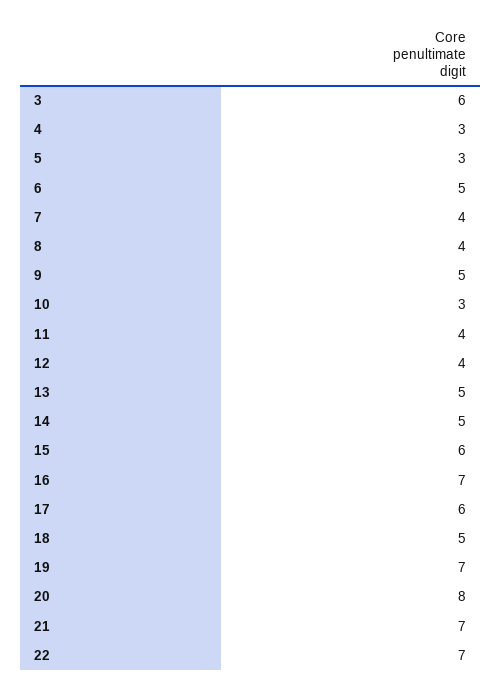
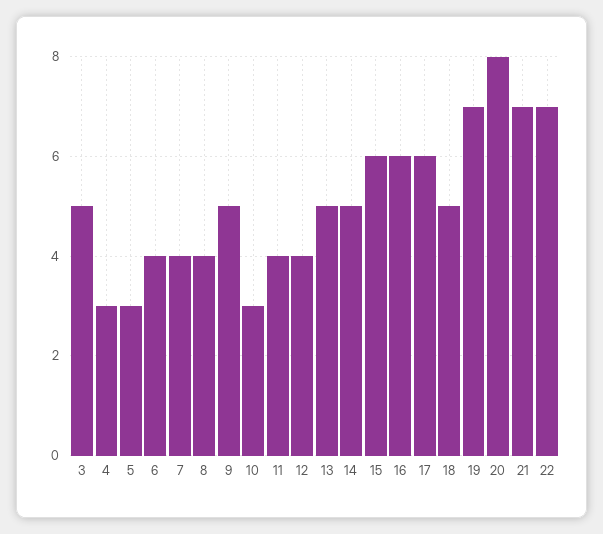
3: 6 -> 5
6: 5 -> 4
16: 7 -> 6

